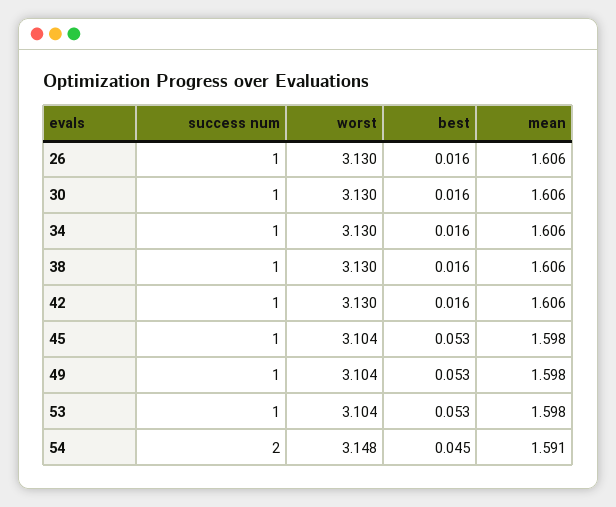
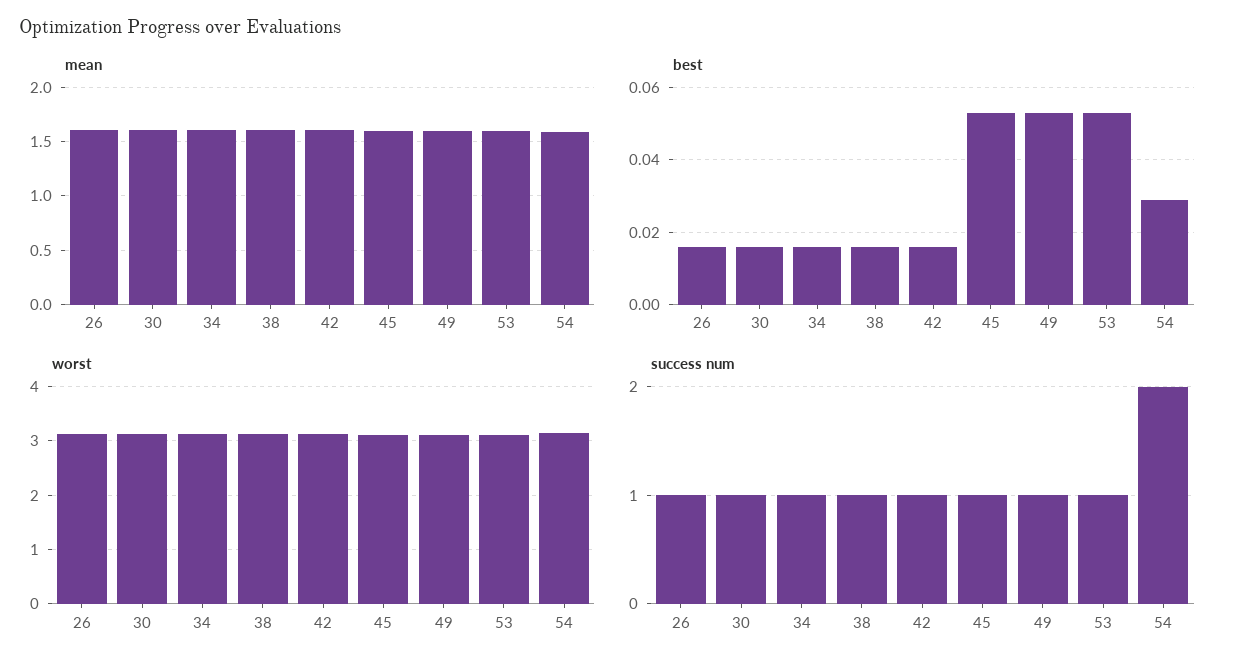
best, 54: 0.045 -> 0.03

